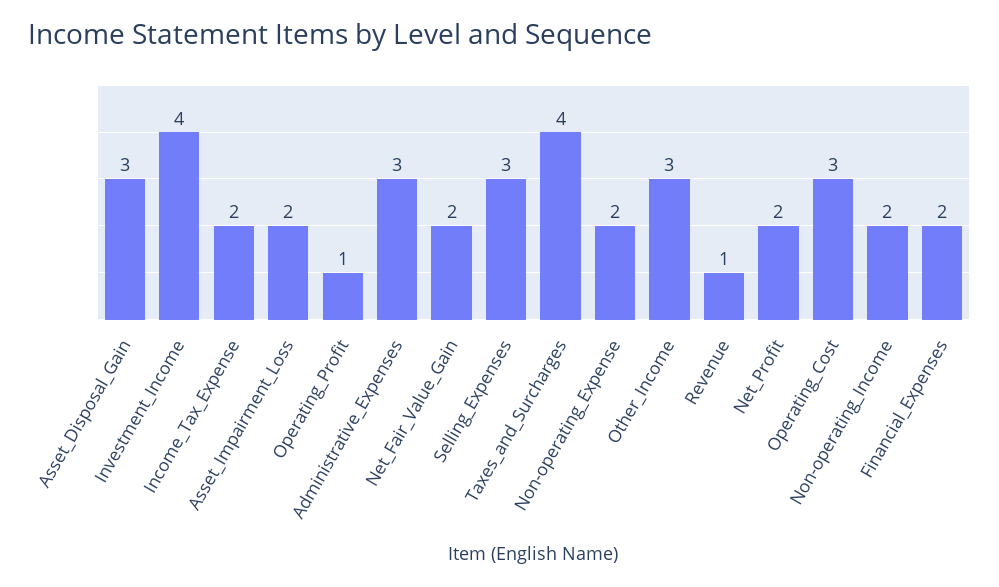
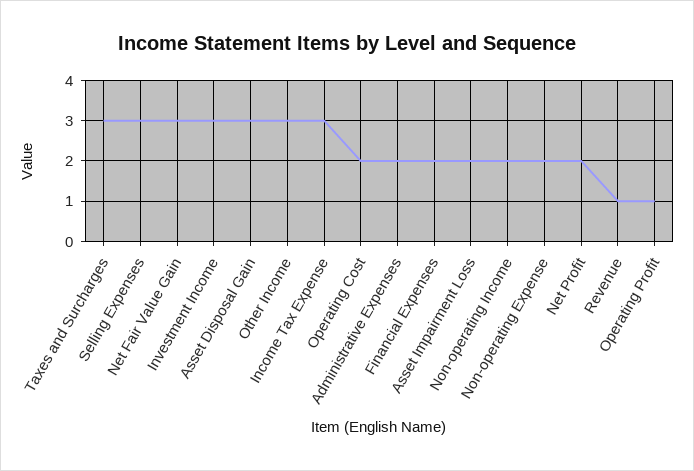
Investment_Income: 4 -> 3
Income_Tax_Expense: 2 -> 3
Administrative_Expenses: 3 -> 2
Net_Fair_Value_Gain: 2 -> 3
Taxes_and_Surcharges: 4 -> 3
Operating_Cost: 3 -> 2

